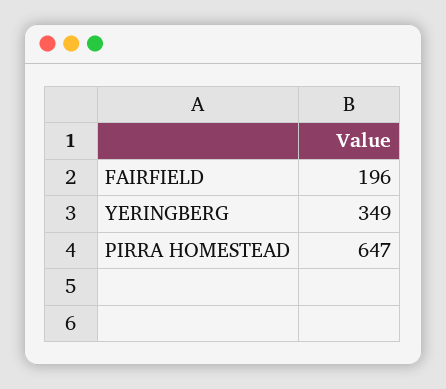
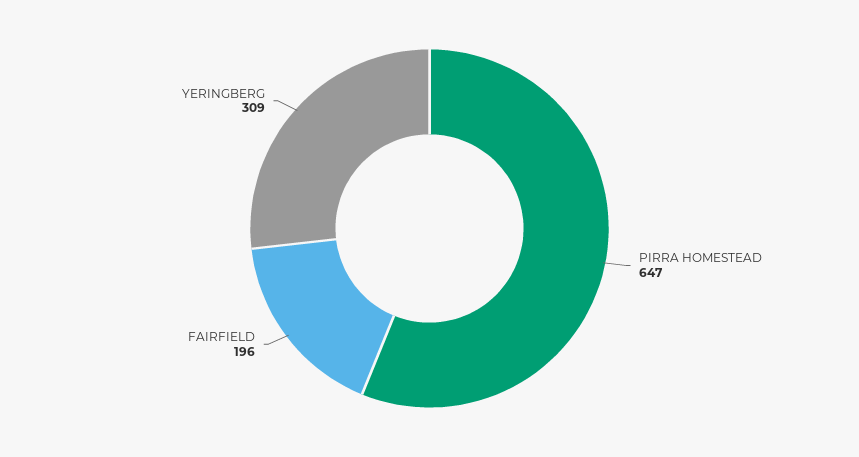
YERINGBERG: 349 -> 309

